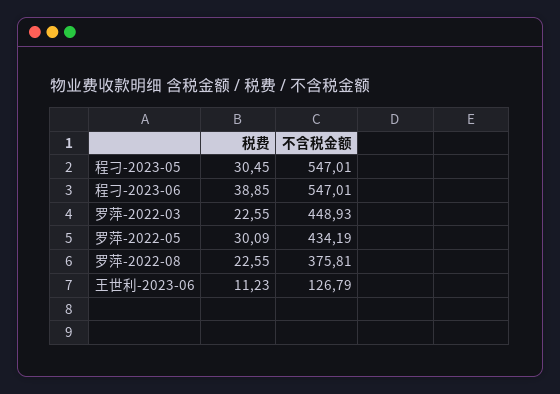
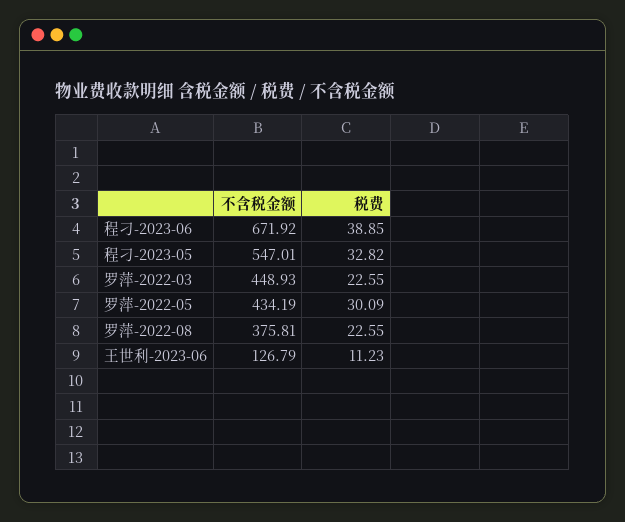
税费, 程刁-2023-05: 30.45 -> 32.82
不含税金额, 程刁-2023-06: 547.01 -> 671.92

